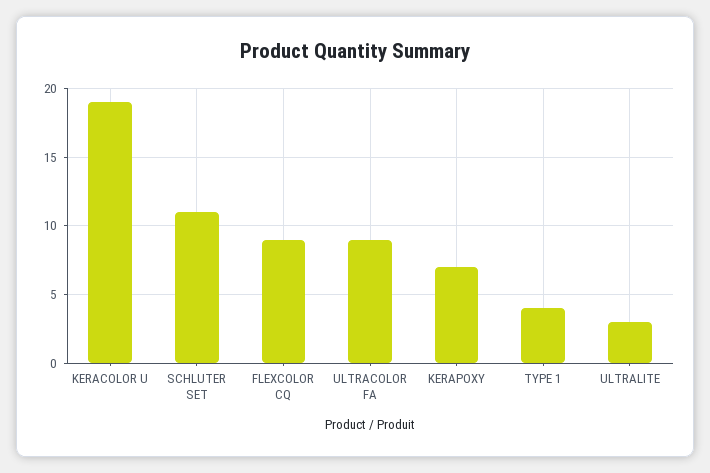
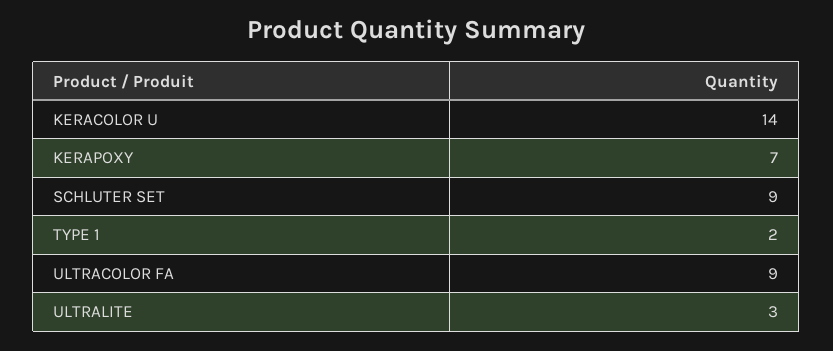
KERACOLOR U: 19 -> 14
SCHLUTER SET: 11 -> 9
FLEXCOLOR CQ: 9 -> none
TYPE 1: 4 -> 2

